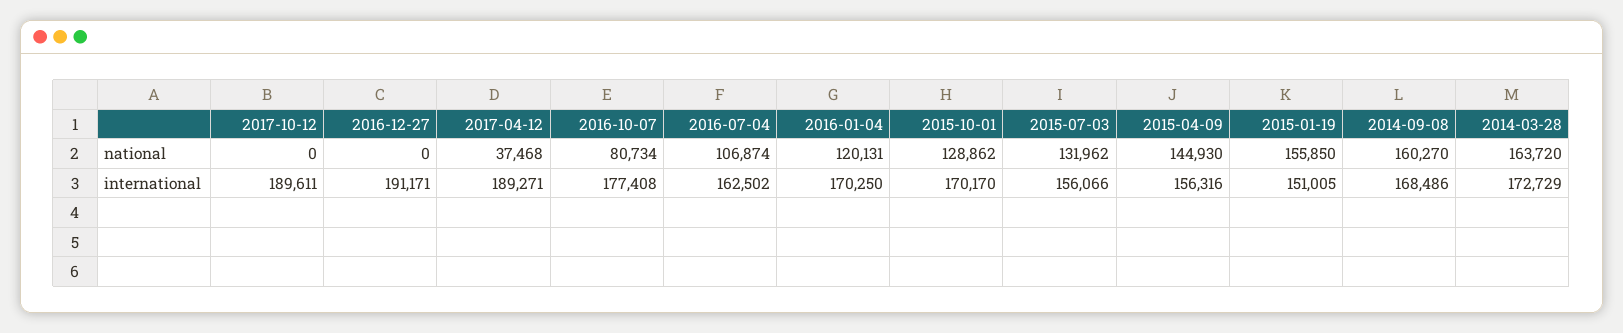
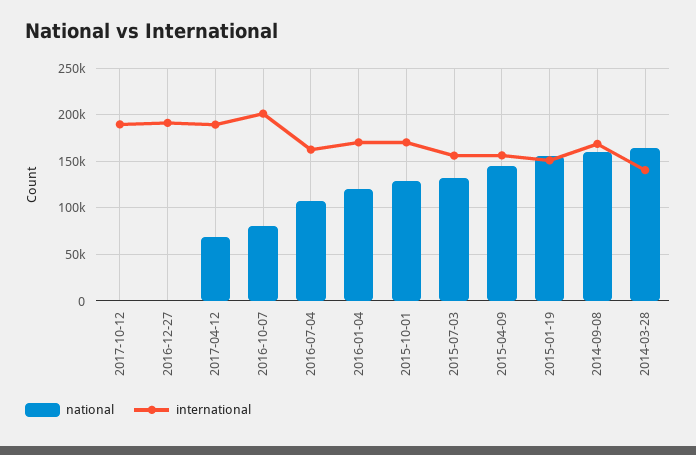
national, 2017-04-12: 37468 -> 70000
international, 2016-10-07: 177408 -> 200000
international, 2014-03-28: 172729 -> 140000

